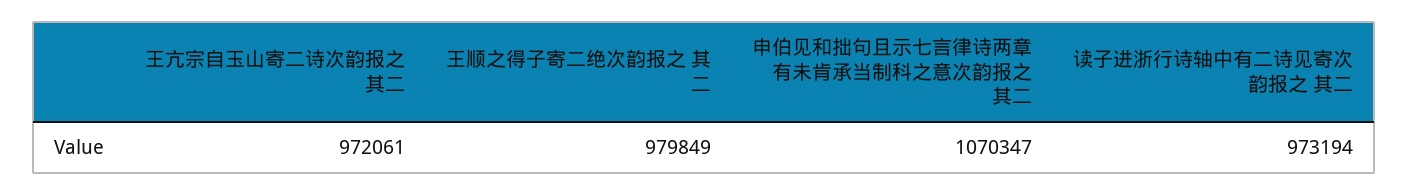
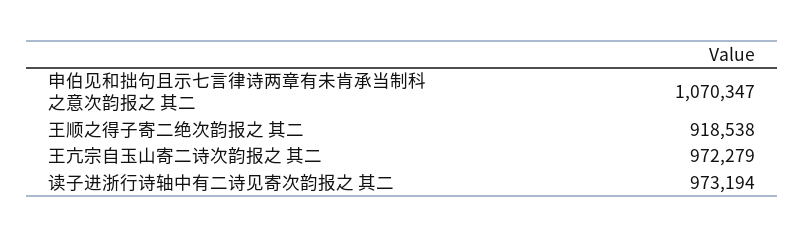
王亢宗自玉山寄二诗次韵报之 其二: 972061 -> 972279
王顺之得子寄二绝次韵报之 其二: 979849 -> 918538

